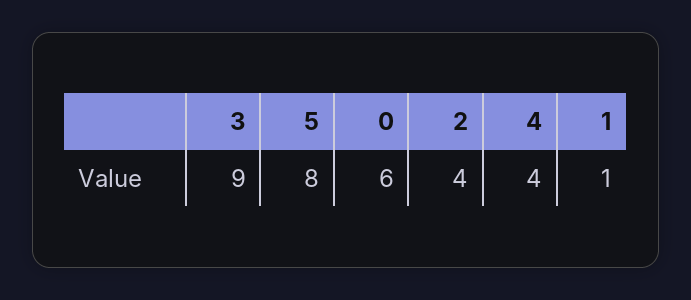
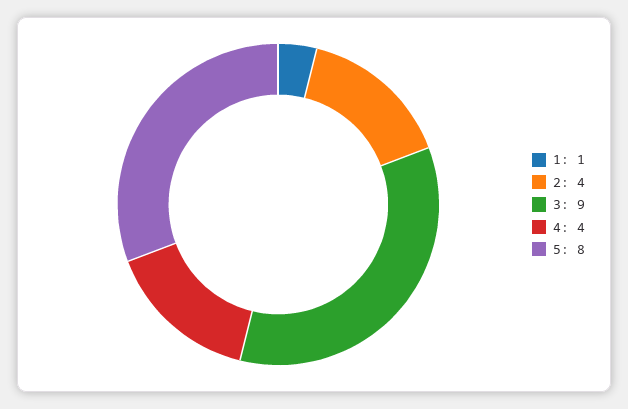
0: 6 -> none

